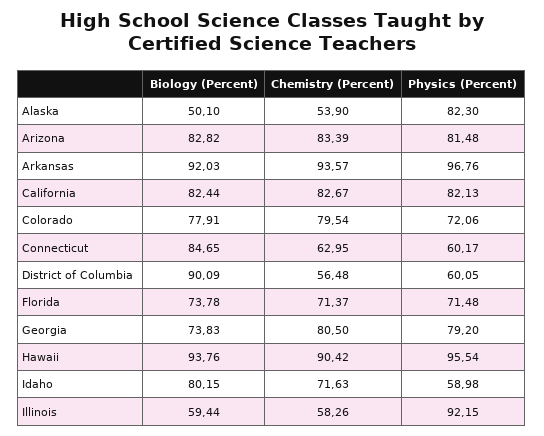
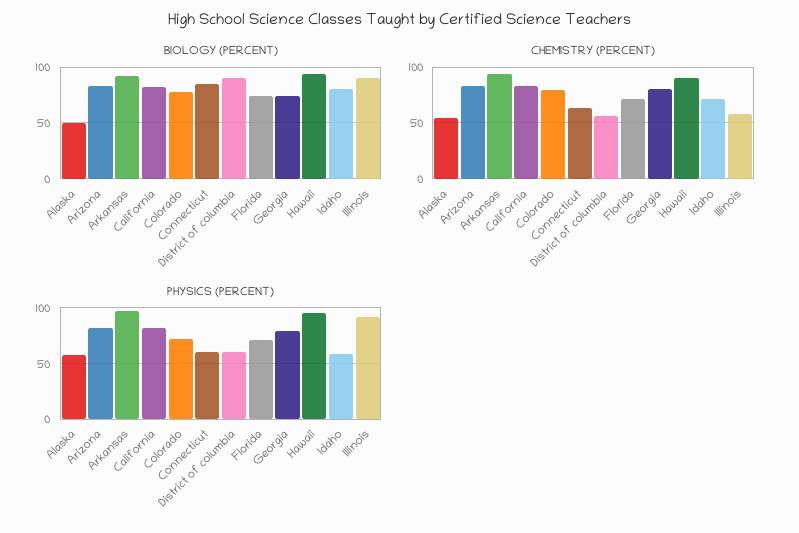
Physics (Percent), Alaska: 82.3 -> 60
Biology (Percent), Illinois: 59.44 -> 90

